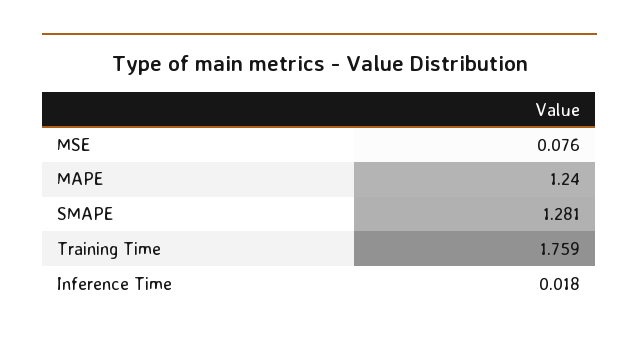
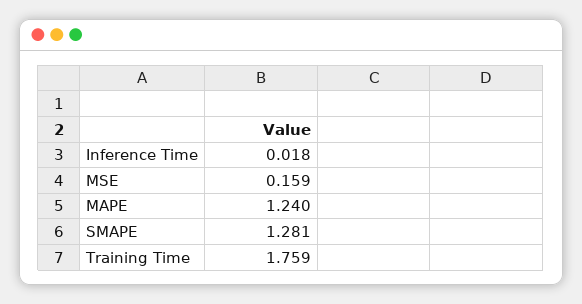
MSE: 0.076 -> 0.159

